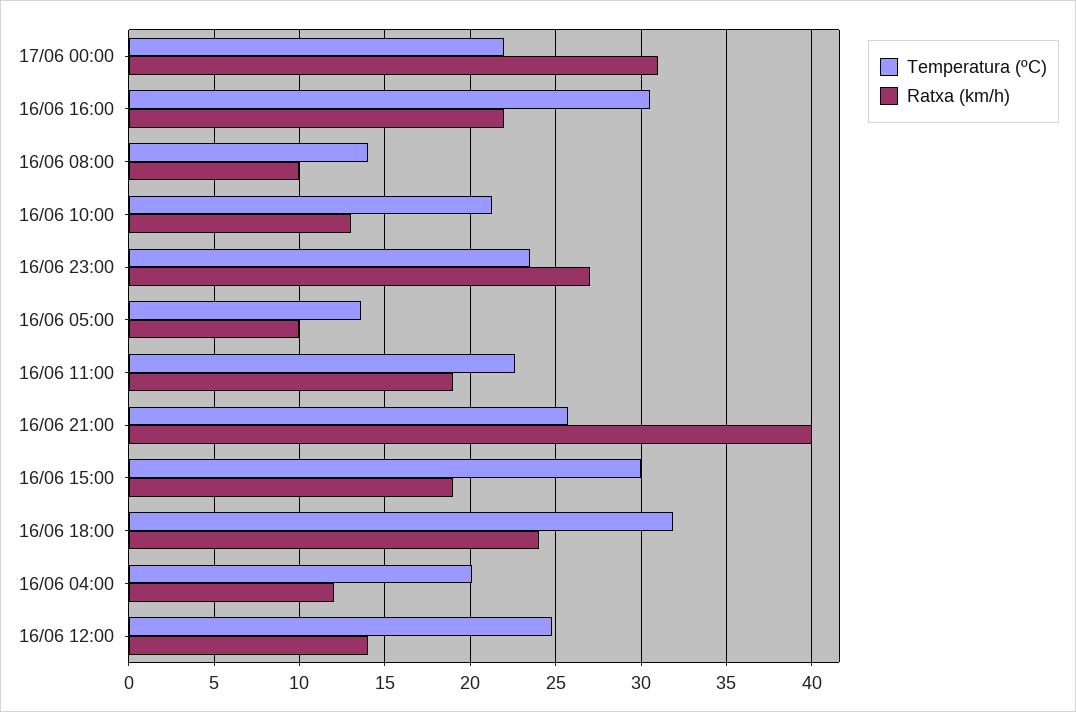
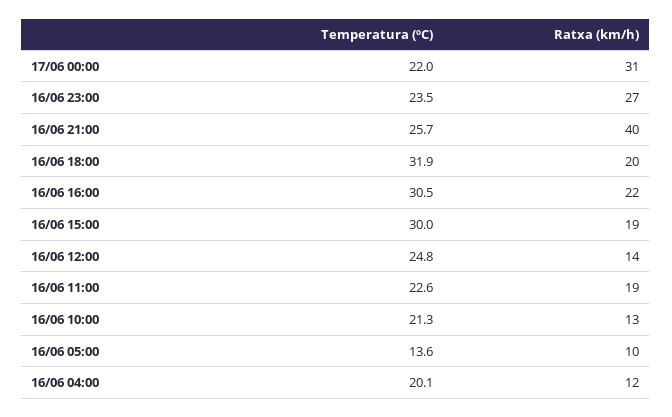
Temperatura (ºC), 16/06 08:00: 14 -> none
Ratxa (km/h), 16/06 08:00: 10 -> none
Ratxa (km/h), 16/06 18:00: 24 -> 20

